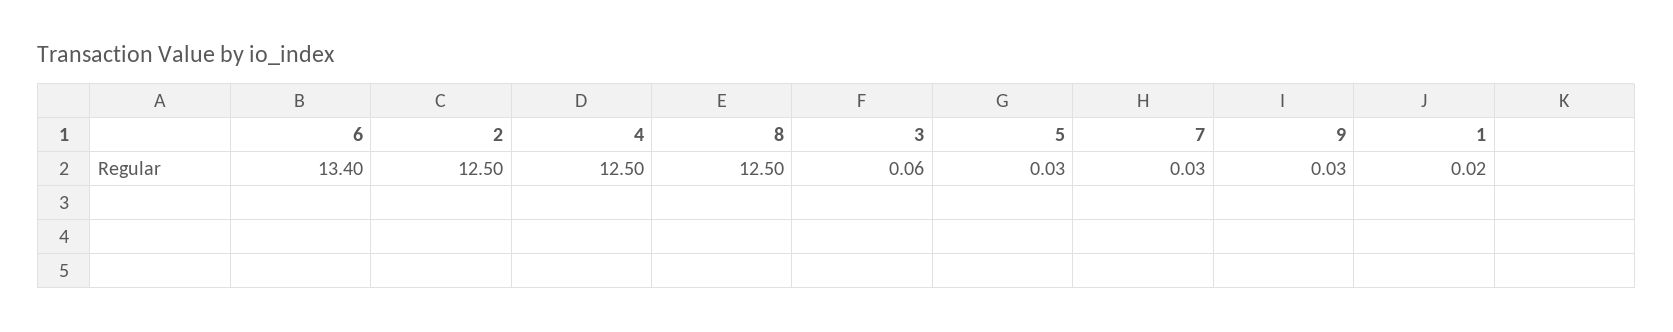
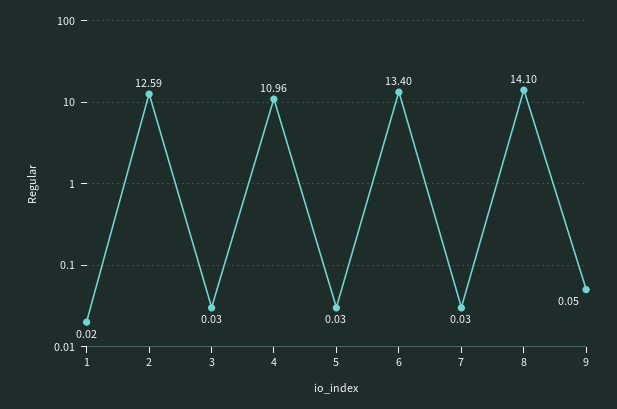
2: 12.5 -> 12.59
4: 12.5 -> 10.96
8: 12.5 -> 14.1
3: 0.06 -> 0.03
9: 0.03 -> 0.05

